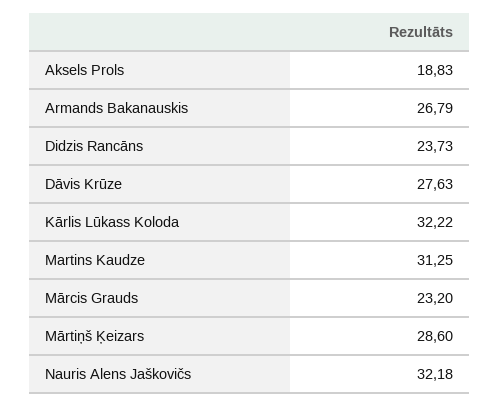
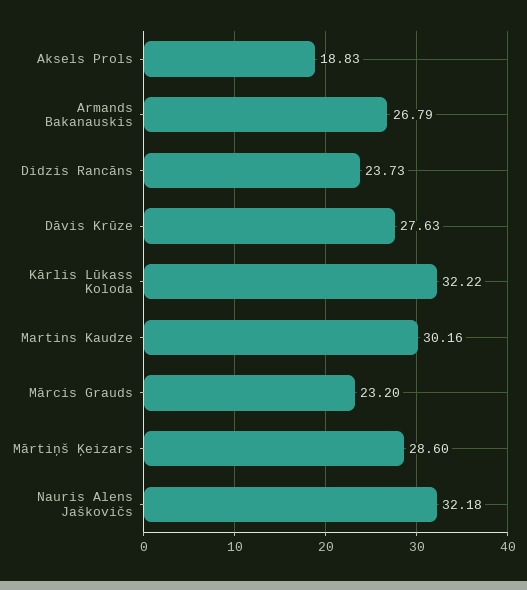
Martins Kaudze: 31.25 -> 30.16

